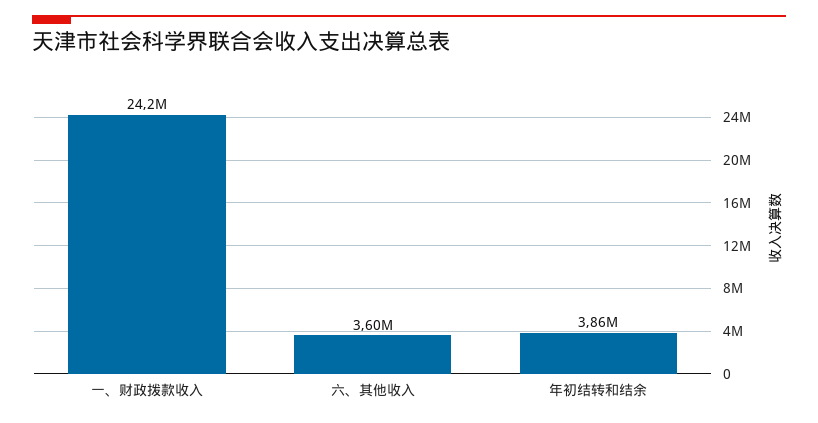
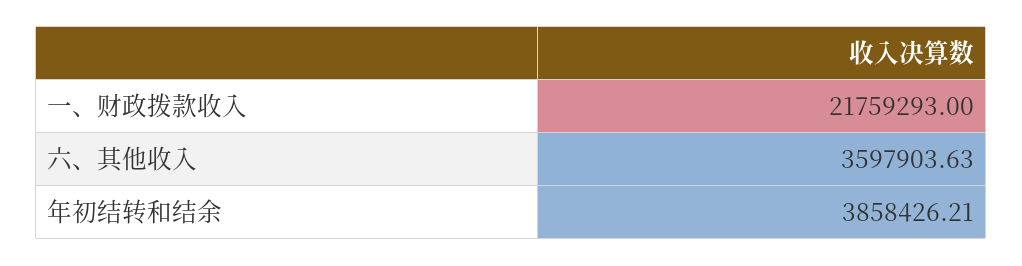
一、财政拨款收入: 24200000 -> 21759293

